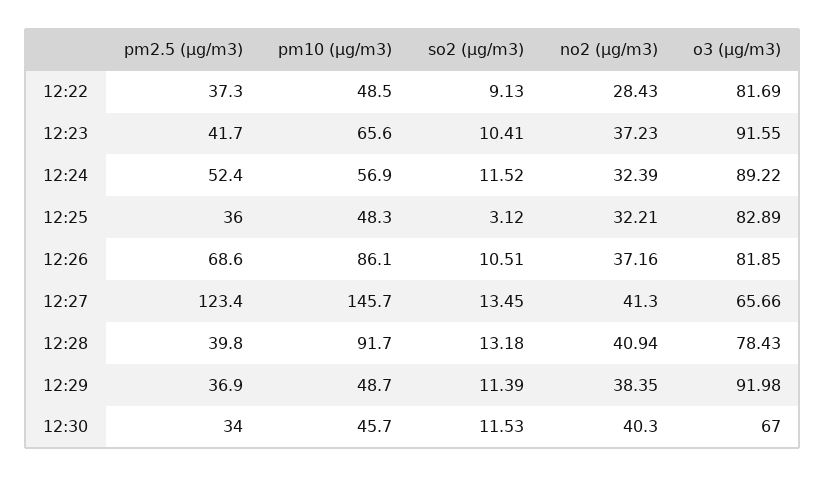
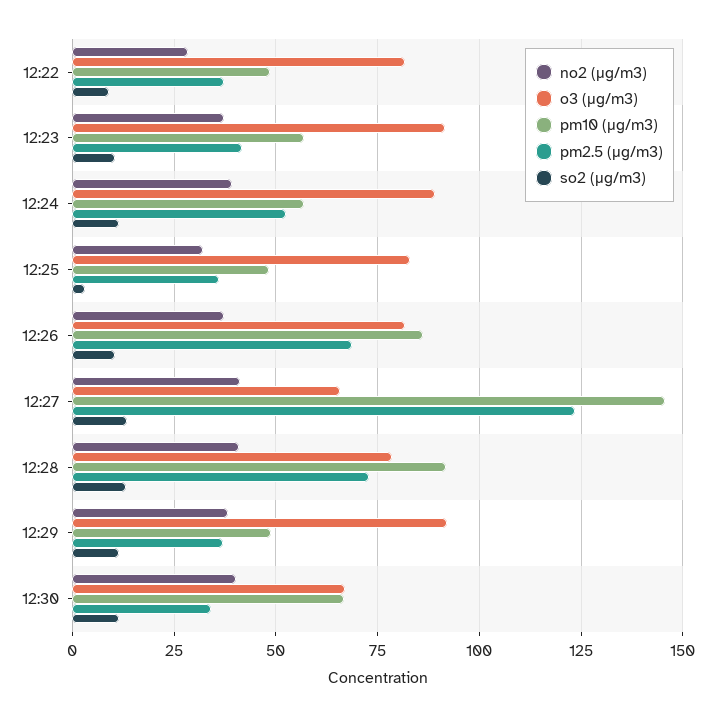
pm10 (μg/m3), 12:23: 65.6 -> 57.5
no2 (μg/m3), 12:24: 32.39 -> 40
pm2.5 (μg/m3), 12:28: 39.8 -> 72.5
pm10 (μg/m3), 12:30: 45.7 -> 67.5

